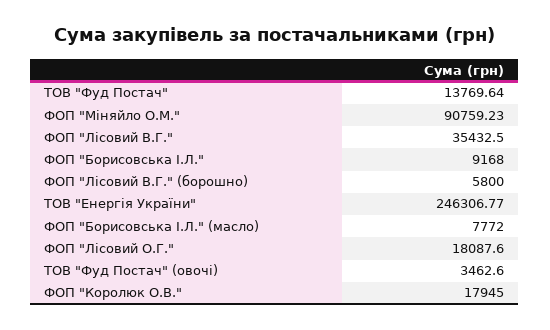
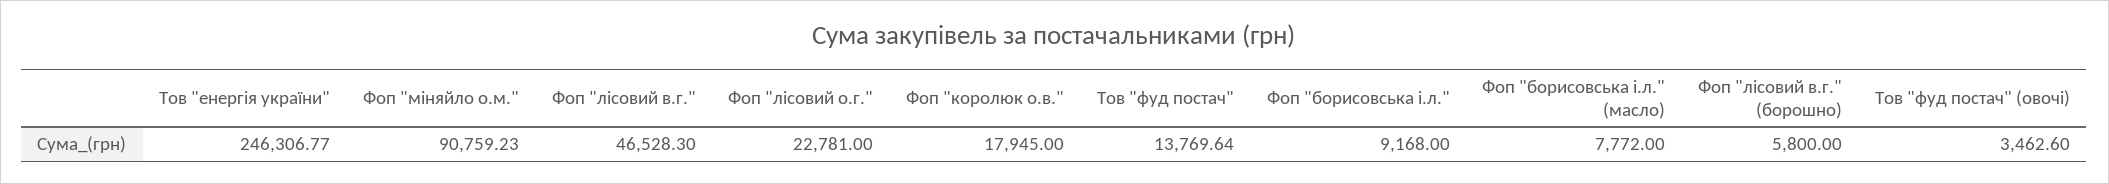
ФОП "Лісовий В.Г.": 35432.5 -> 46528.3
ФОП "Лісовий О.Г.": 18087.6 -> 22781

